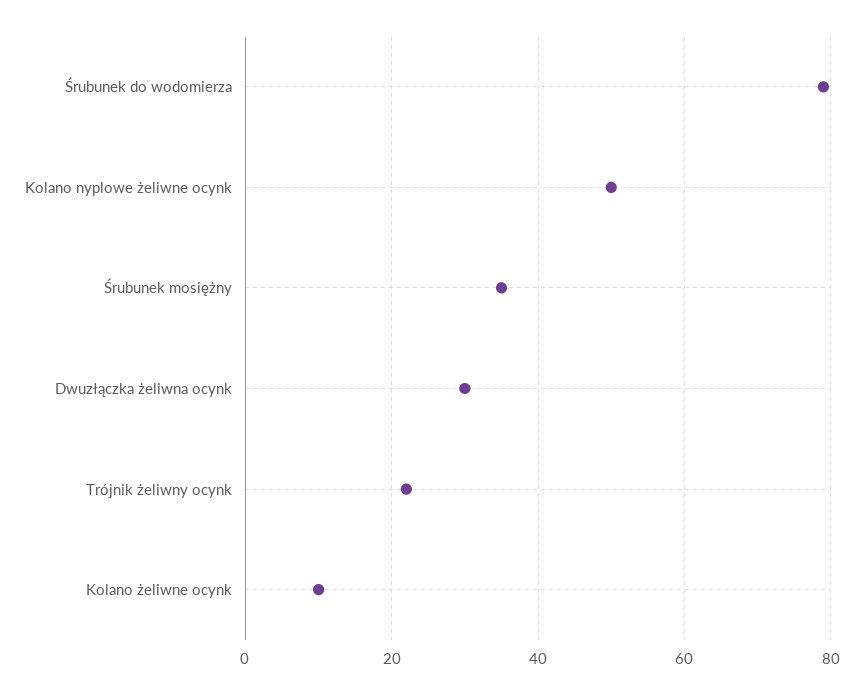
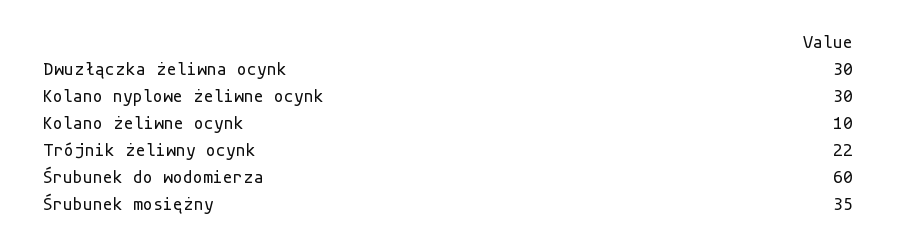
Śrubunek do wodomierza: 80 -> 60
Kolano nyplowe żeliwne ocynk: 50 -> 30

